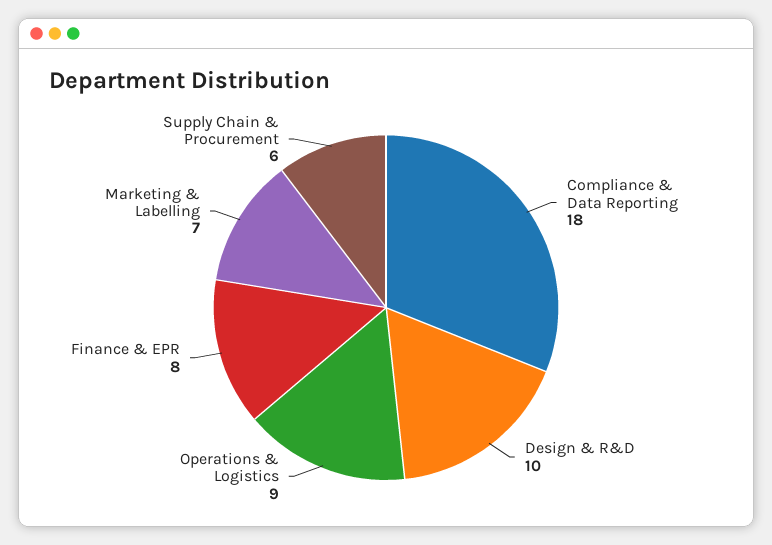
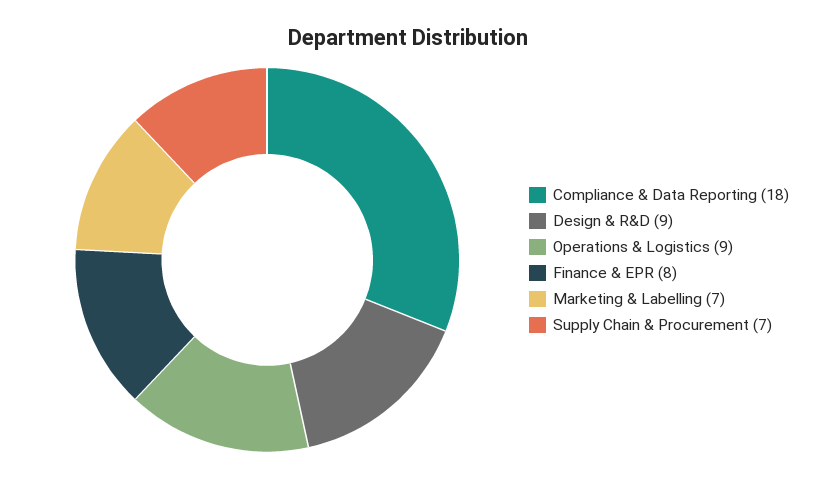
Design & R&D: 10 -> 9
Supply Chain & Procurement: 6 -> 7

